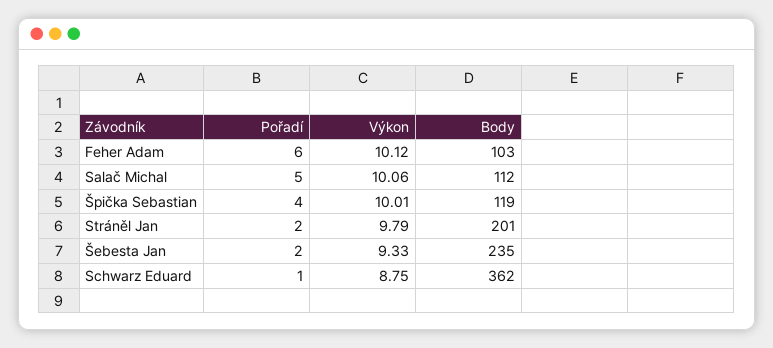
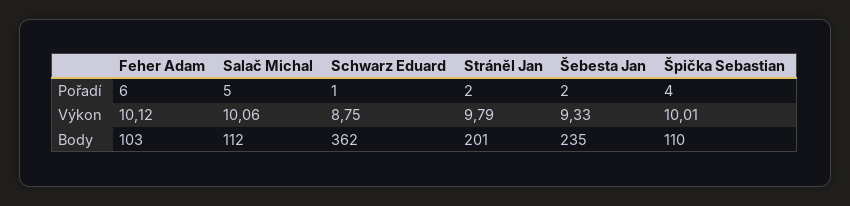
Body, Špička Sebastian: 119 -> 110

